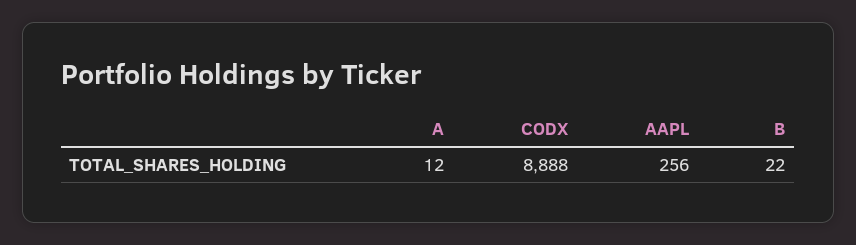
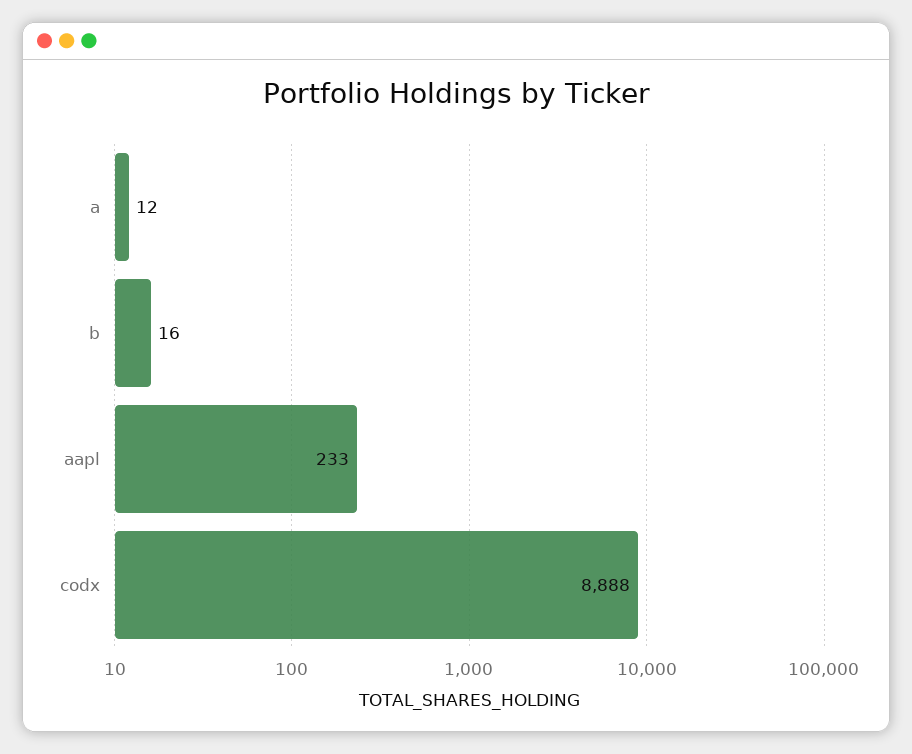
AAPL: 256 -> 233
B: 22 -> 16

